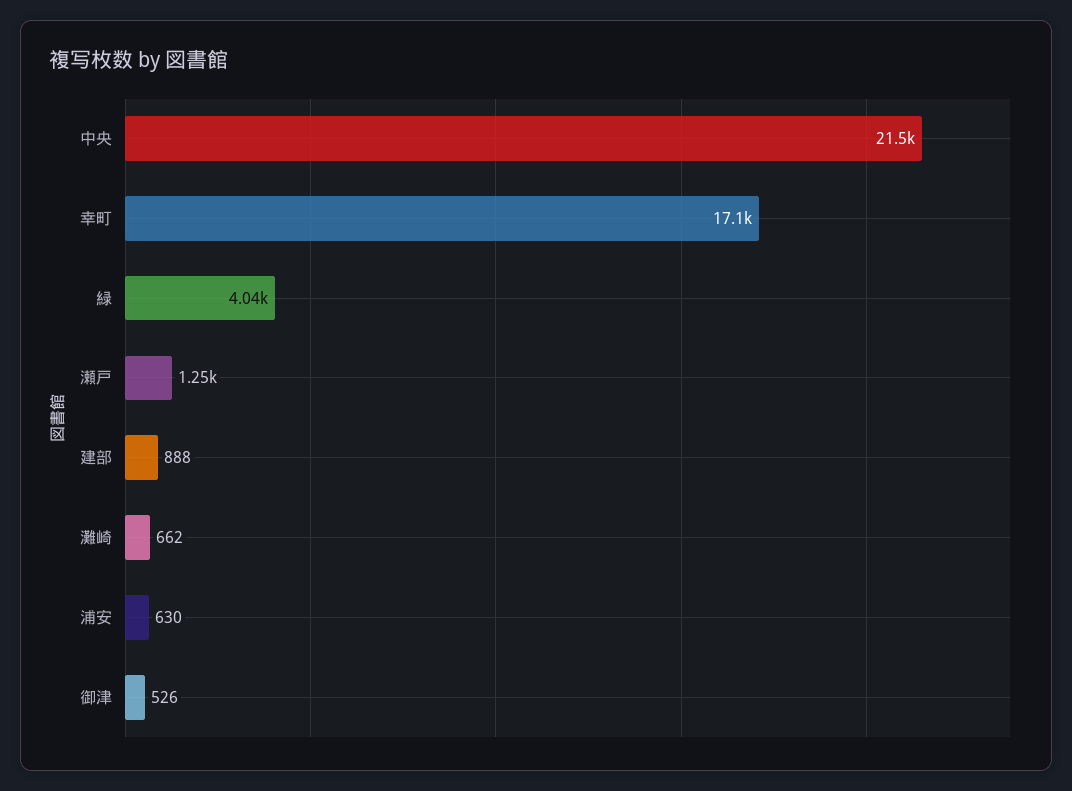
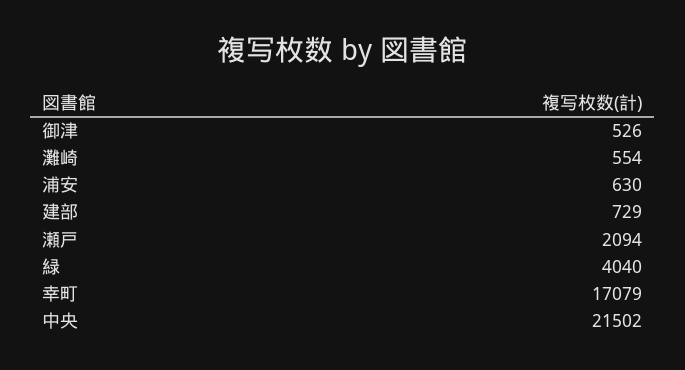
瀬戸: 1250 -> 2094
建部: 888 -> 729
灘崎: 662 -> 554

